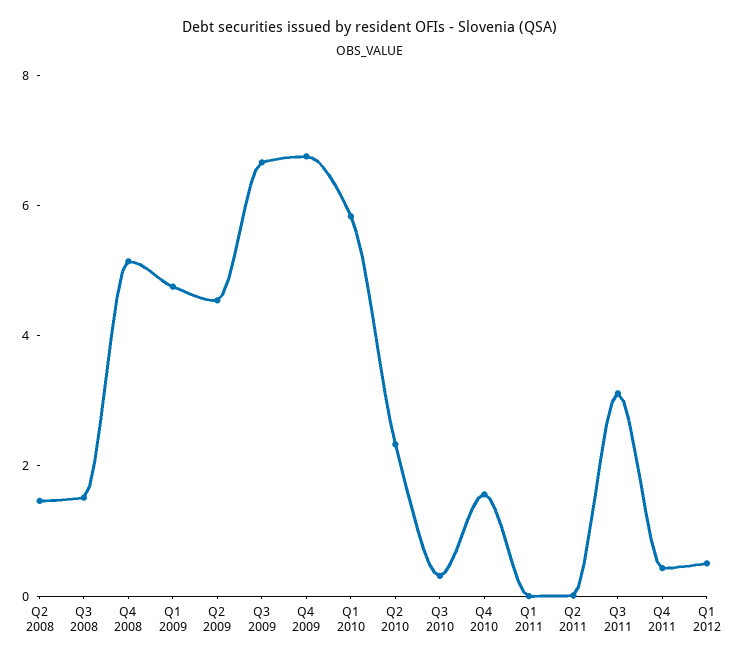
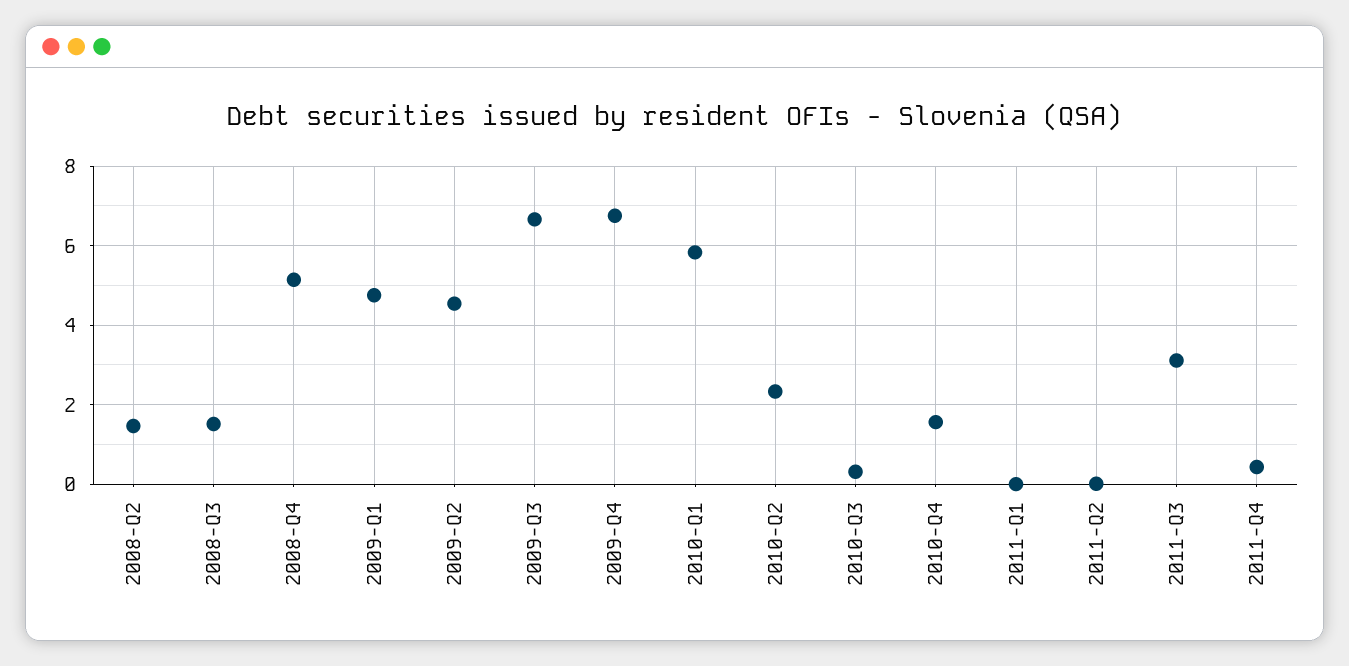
Q1 2012: 0.5 -> none

